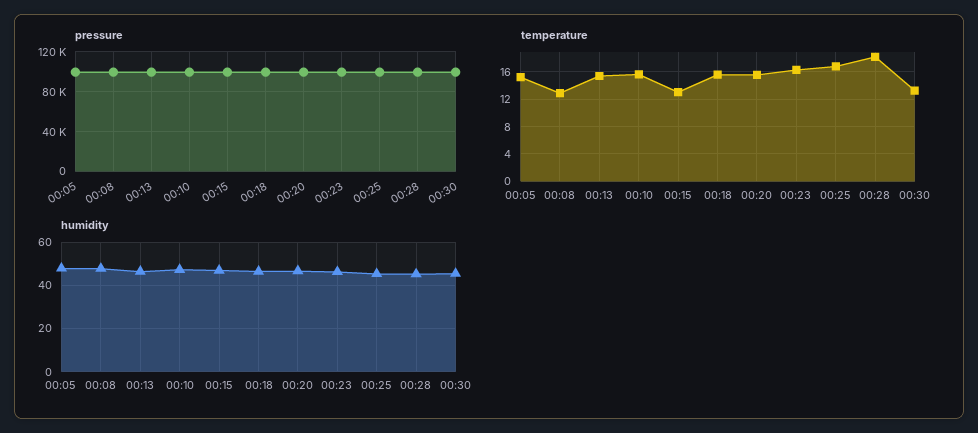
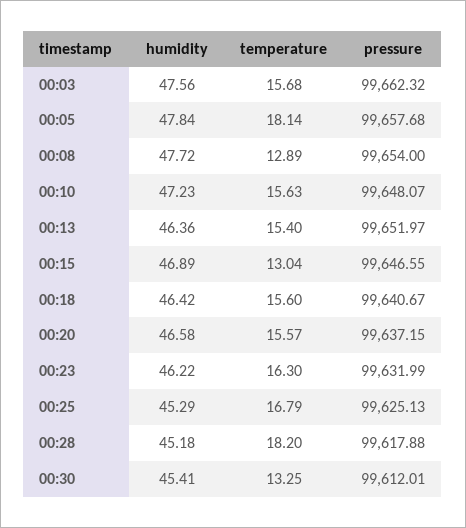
temperature, 00:05: 15 -> 18.14
humidity, 00:03: none -> 47.56
temperature, 00:03: none -> 15.68
pressure, 00:03: none -> 99662.32

